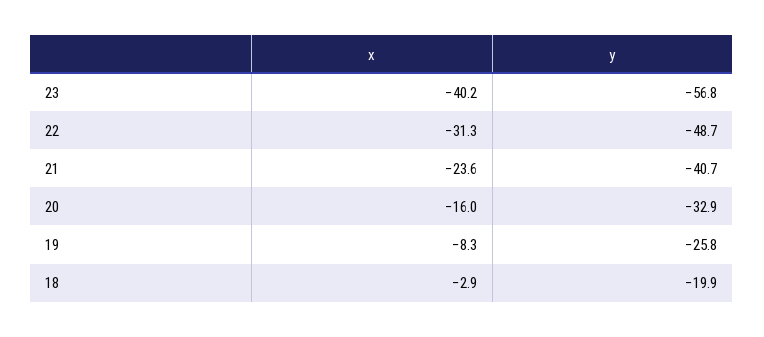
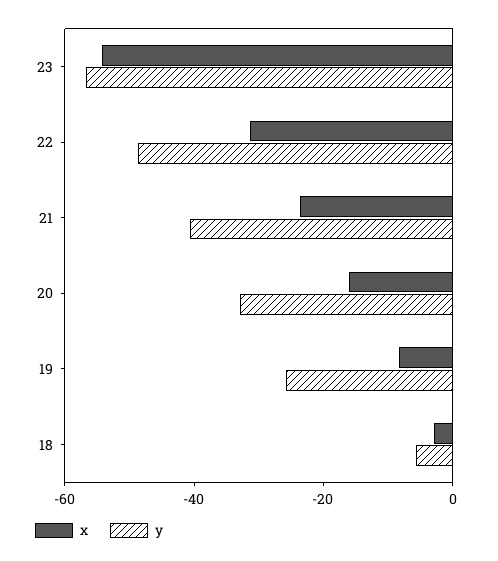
x, 23: -40.2 -> -55
y, 18: -19.9 -> -5

